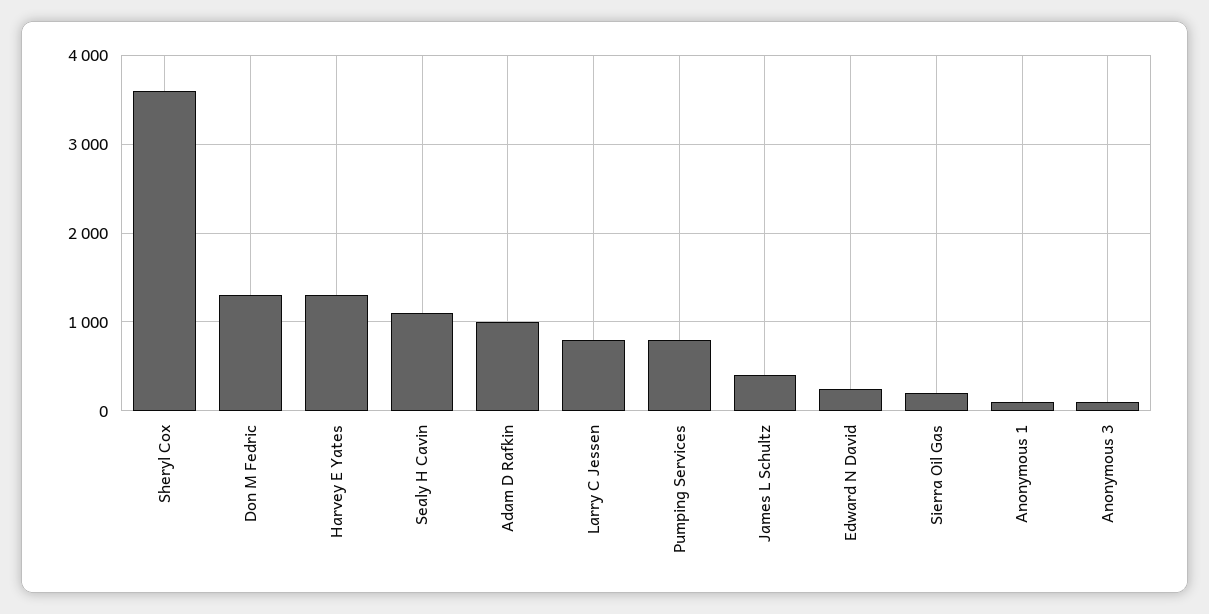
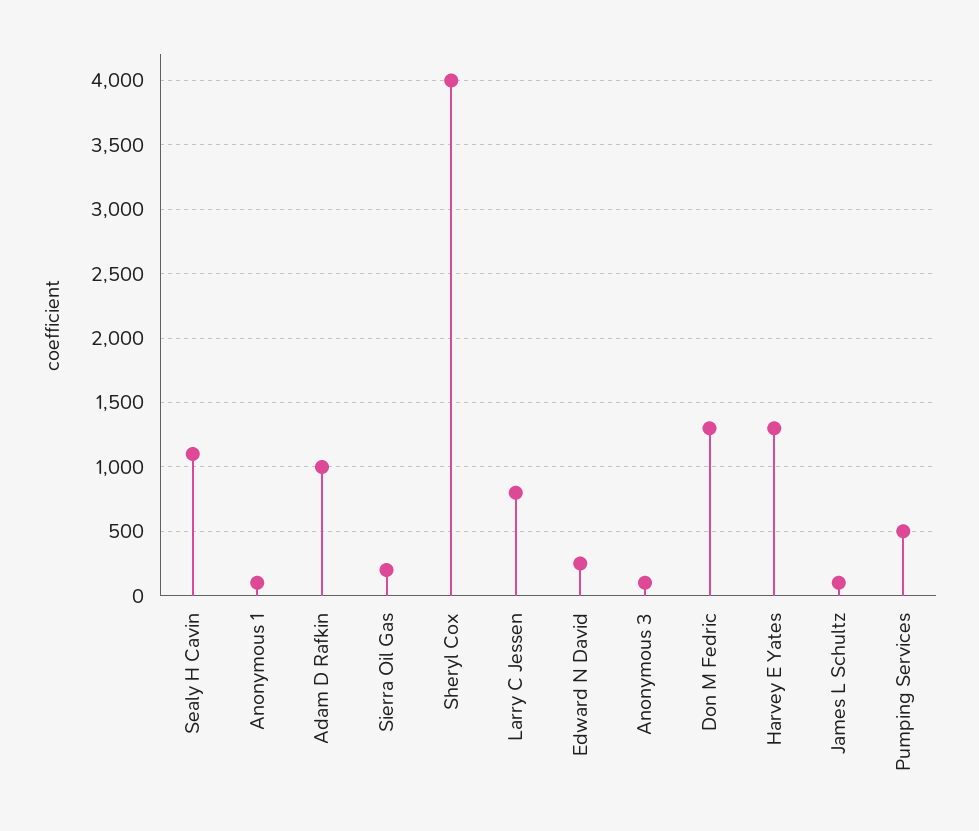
Sheryl Cox: 3600 -> 4000
Pumping Services: 800 -> 500
James L Schultz: 400 -> 100

